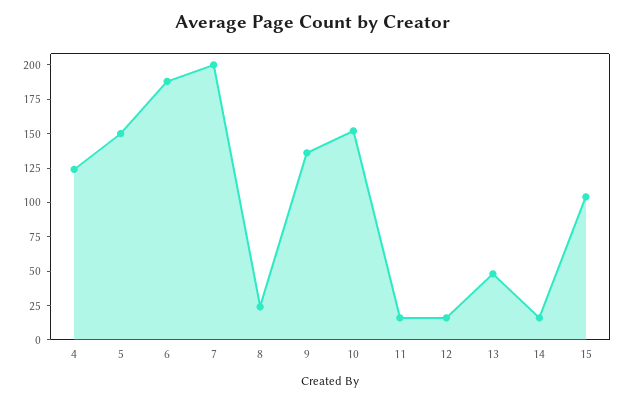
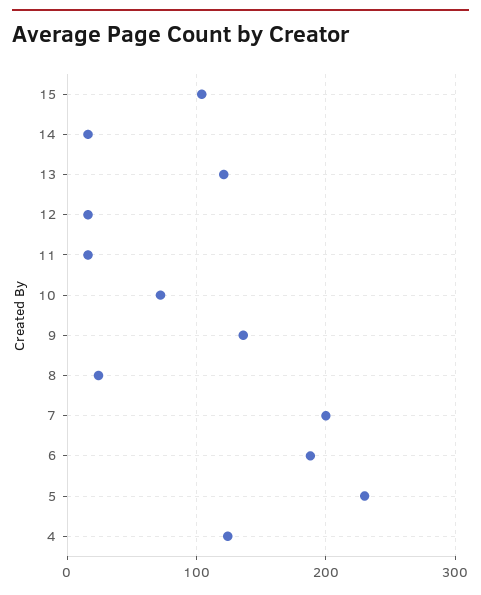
5: 150 -> 230
10: 150 -> 70
13: 50 -> 120

